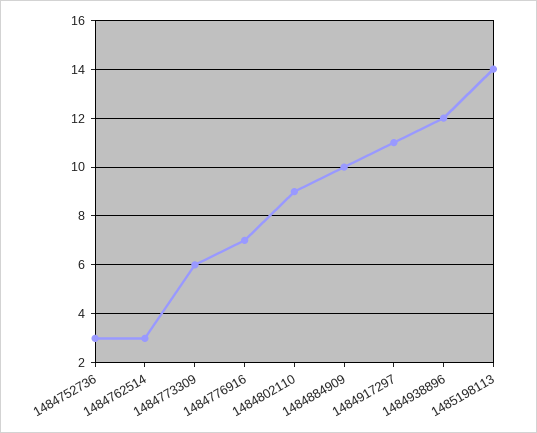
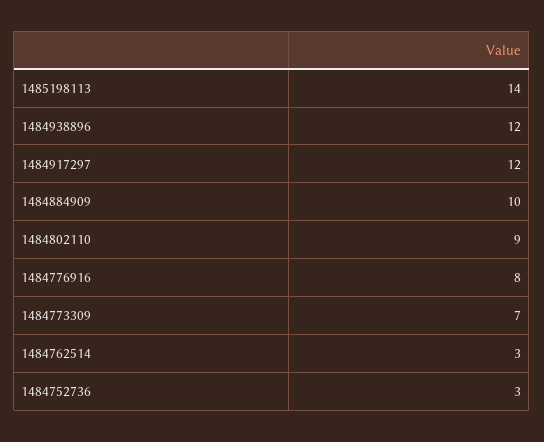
1484773309: 6 -> 7
1484776916: 7 -> 8
1484917297: 11 -> 12

